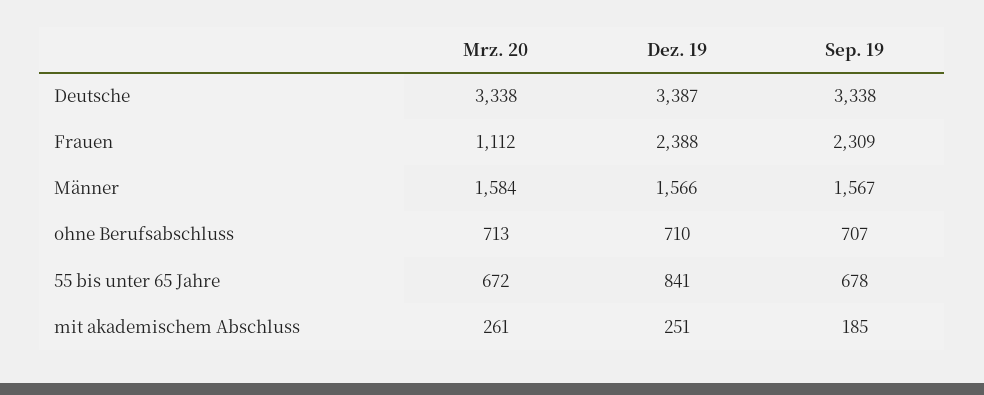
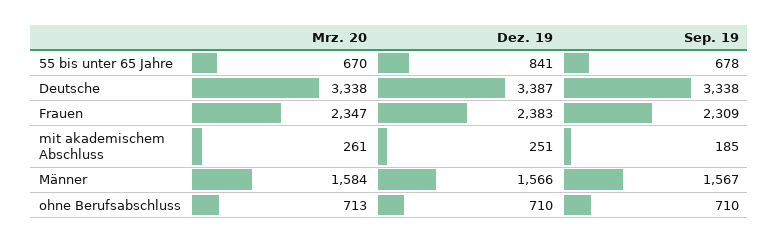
Mrz. 20, Frauen: 1112 -> 2347
Dez. 19, Frauen: 2388 -> 2383
Sep. 19, ohne Berufsabschluss: 707 -> 710
Mrz. 20, 55 bis unter 65 Jahre: 672 -> 670

